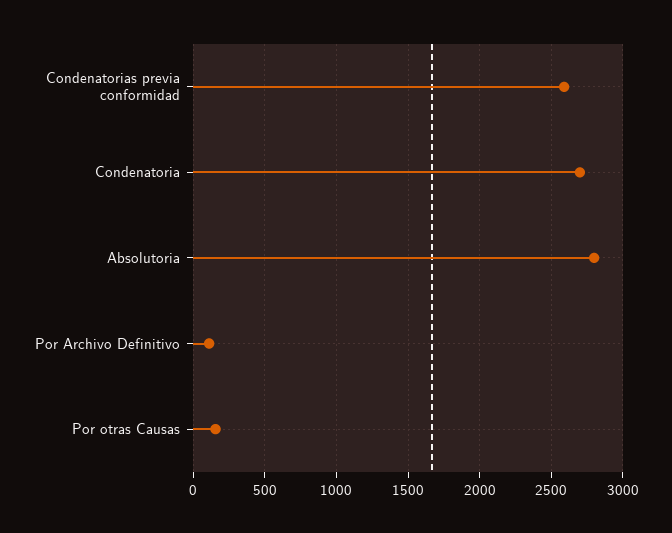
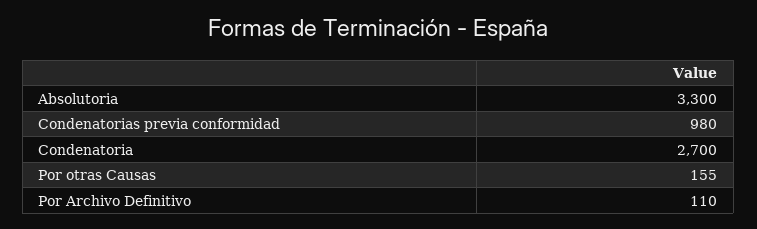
Condenatorias previa conformidad: 2600 -> 980
Absolutoria: 2800 -> 3300

